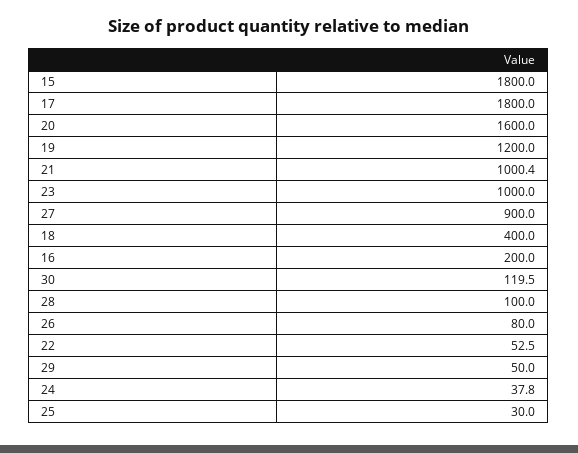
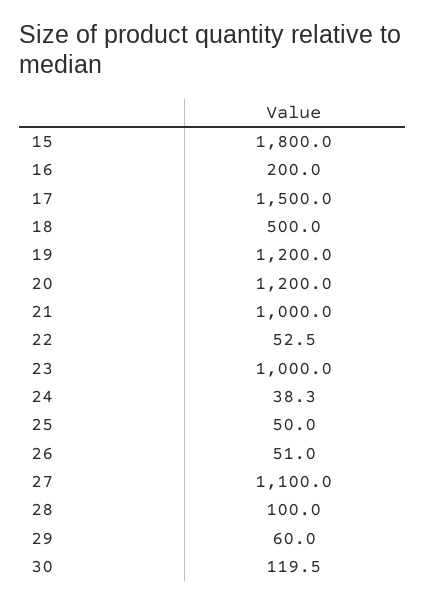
17: 1800 -> 1500
20: 1600 -> 1200
21: 1000.4 -> 1000
27: 900 -> 1100
18: 400 -> 500
26: 80 -> 51
29: 50 -> 60
24: 37.8 -> 38.3
25: 30 -> 50

